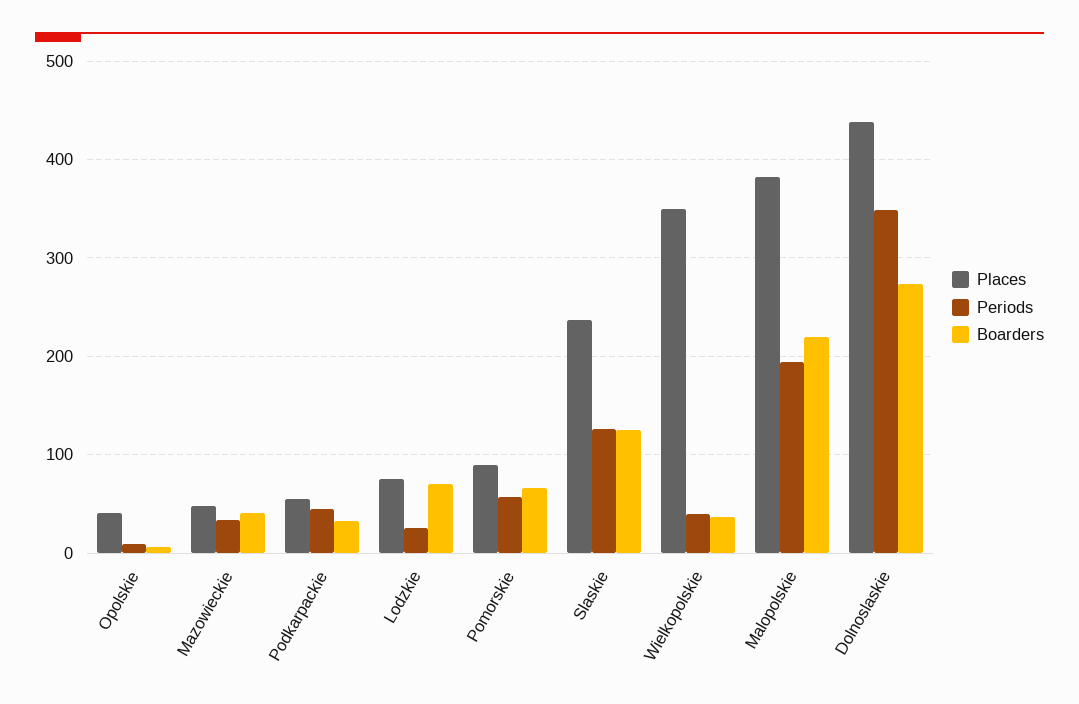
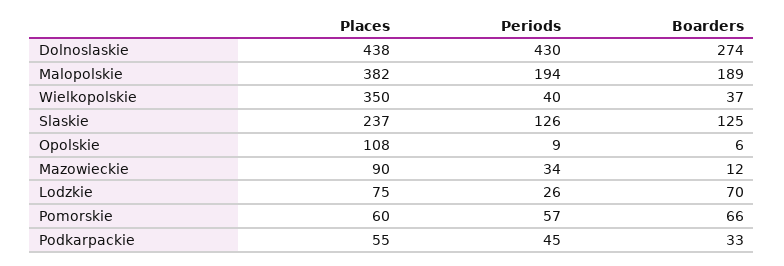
Places, Opolskie: 40 -> 108
Places, Mazowieckie: 50 -> 90
Boarders, Mazowieckie: 40 -> 12
Places, Pomorskie: 90 -> 60
Boarders, Malopolskie: 220 -> 189
Periods, Dolnoslaskie: 350 -> 430

